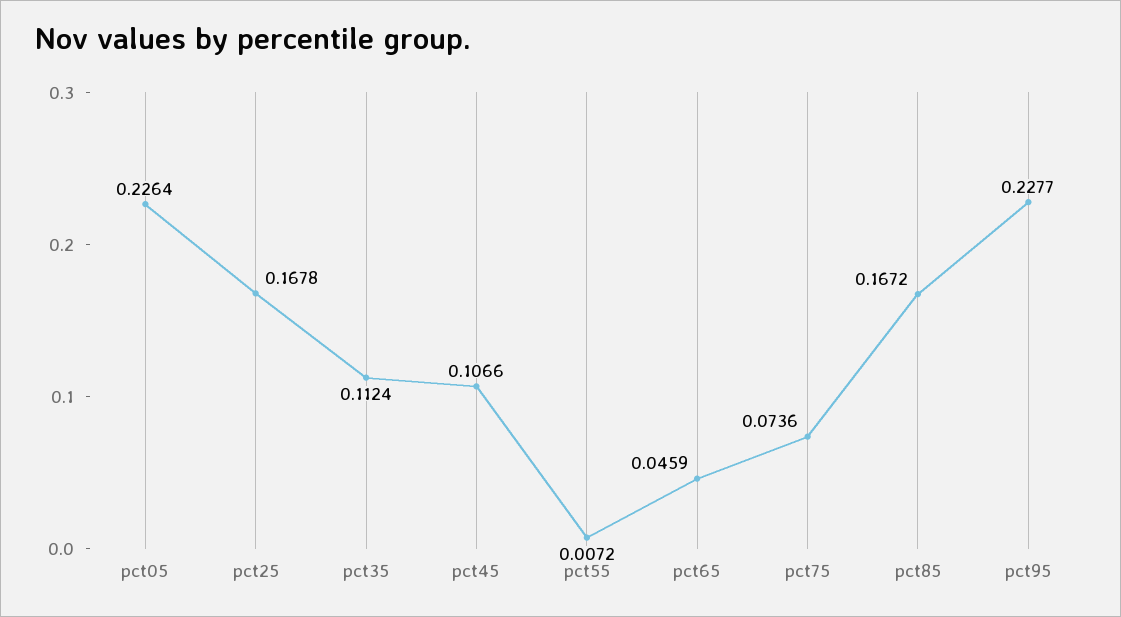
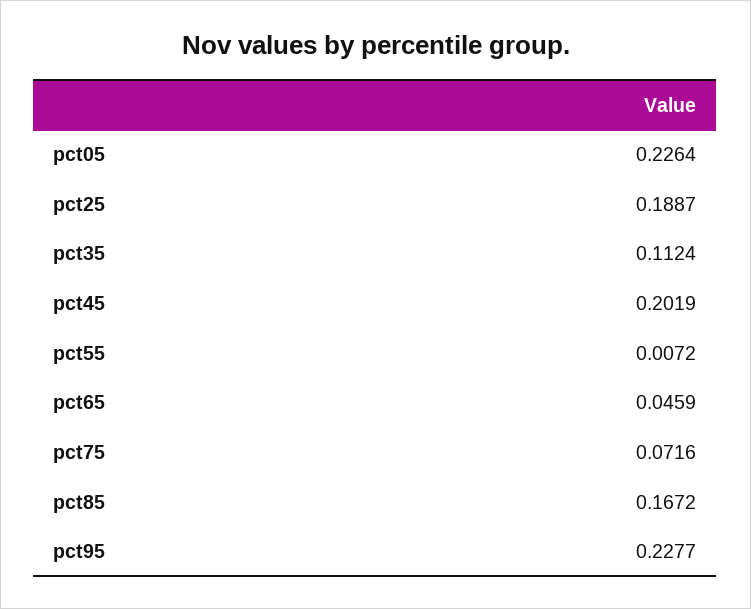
pct25: 0.1678 -> 0.1887
pct45: 0.1066 -> 0.2019
pct75: 0.0736 -> 0.0716

